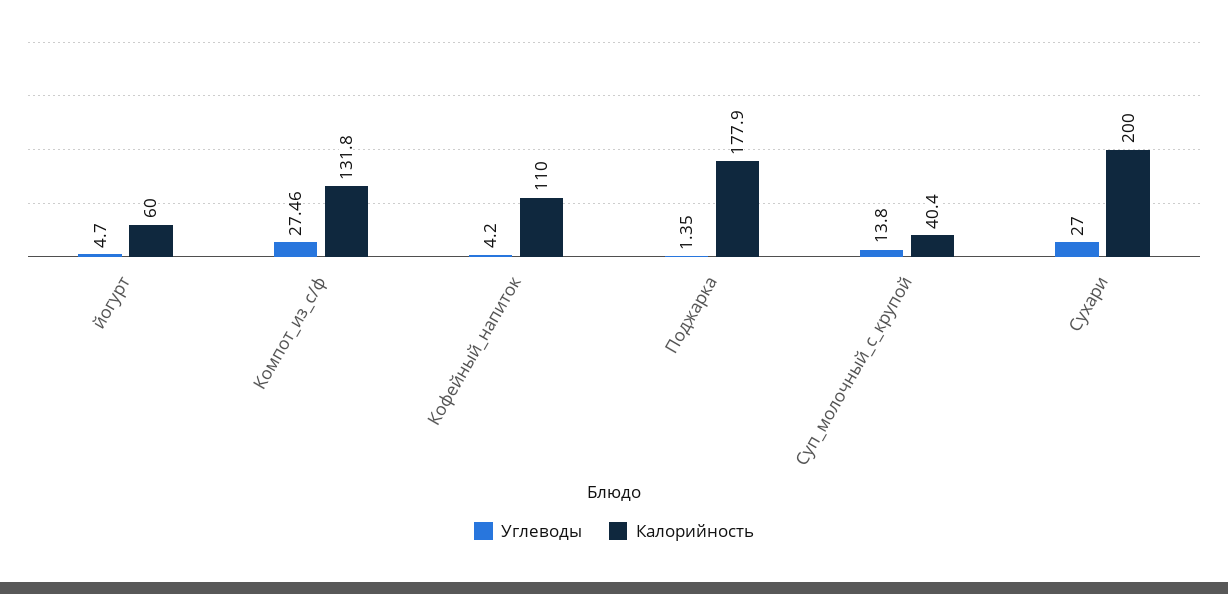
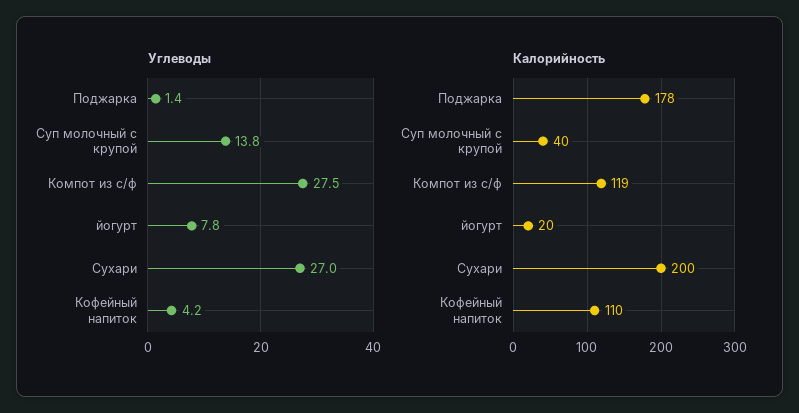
Углеводы, йогурт: 4.7 -> 7.8
Калорийность, йогурт: 60 -> 20
Калорийность, Компот_из_с/ф: 131.8 -> 119

